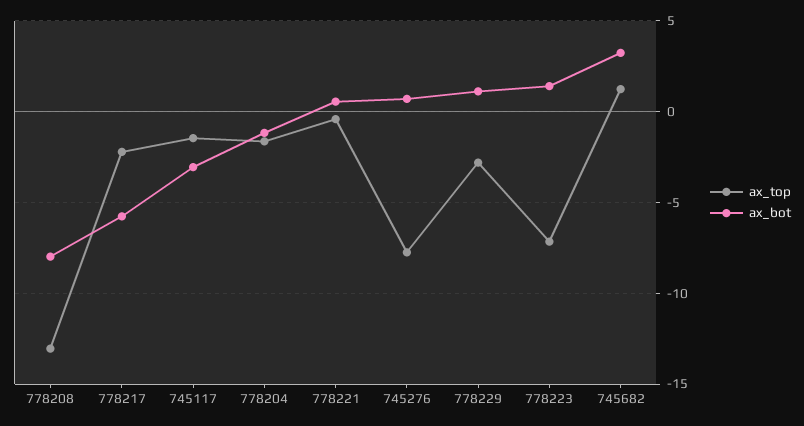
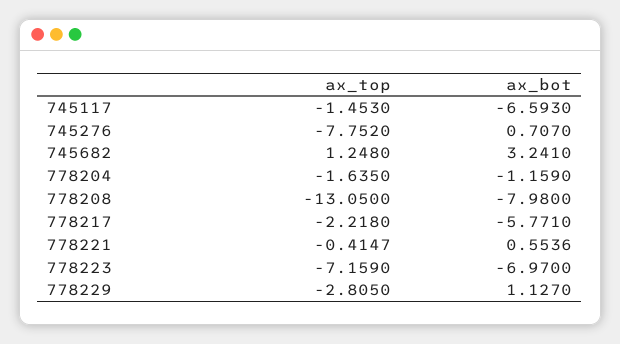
ax_bot, 745117: -3 -> -6.593
ax_bot, 778223: 1.5 -> -6.97

